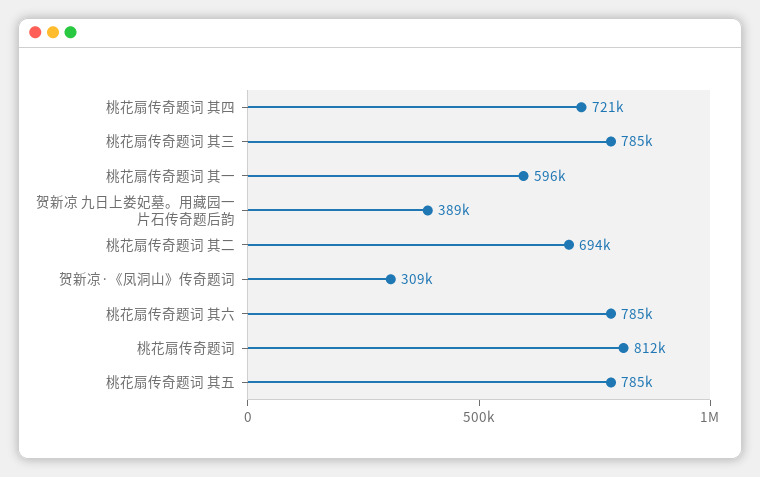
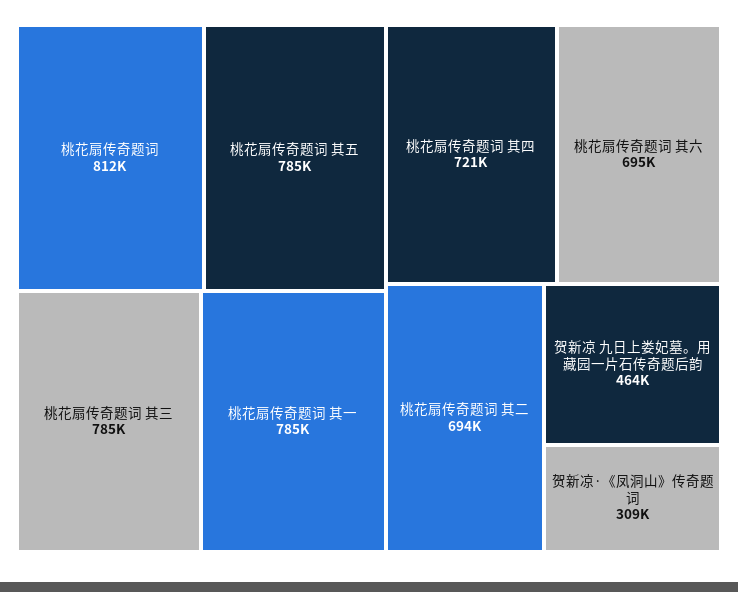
桃花扇传奇题词 其一: 596000 -> 785000
贺新凉 九日上娄妃墓。用藏园一片石传奇题后韵: 389000 -> 464000
桃花扇传奇题词 其六: 785000 -> 695000

